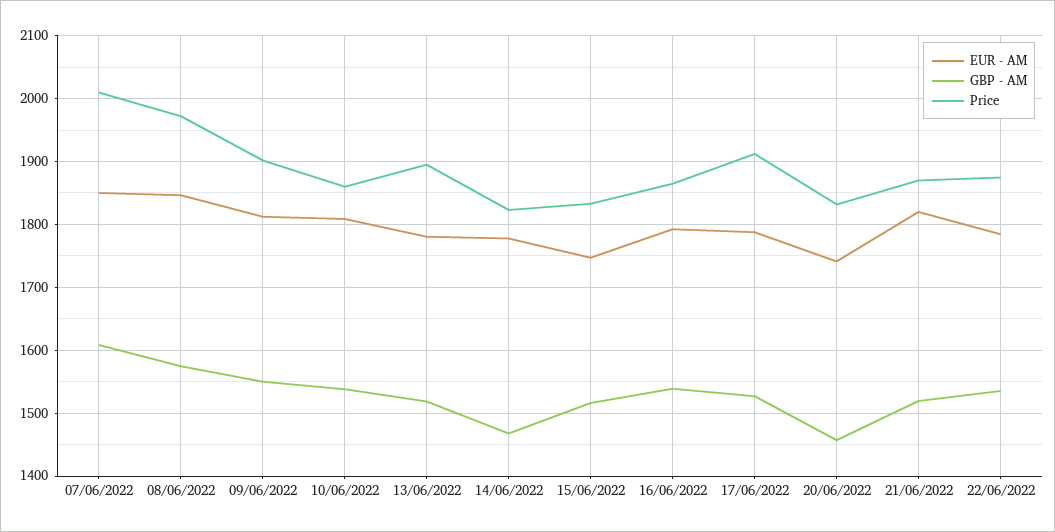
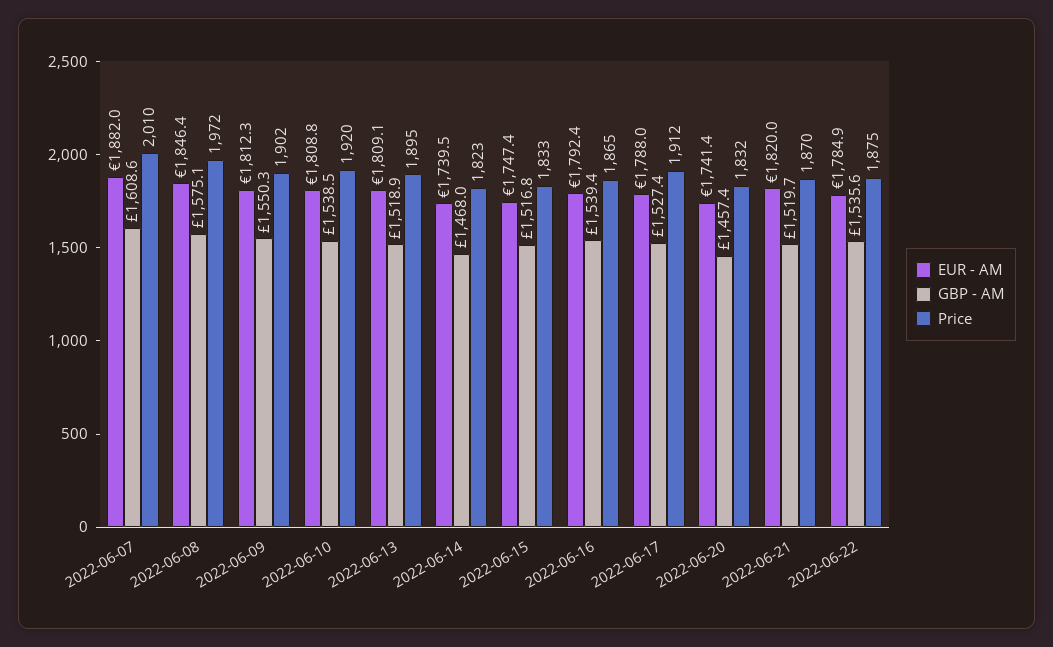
EUR - AM, 07/06/2022: 1850 -> 1882
Price, 10/06/2022: 1860 -> 1920
EUR - AM, 13/06/2022: 1780 -> 1809.1
EUR - AM, 14/06/2022: 1780 -> 1739.5

